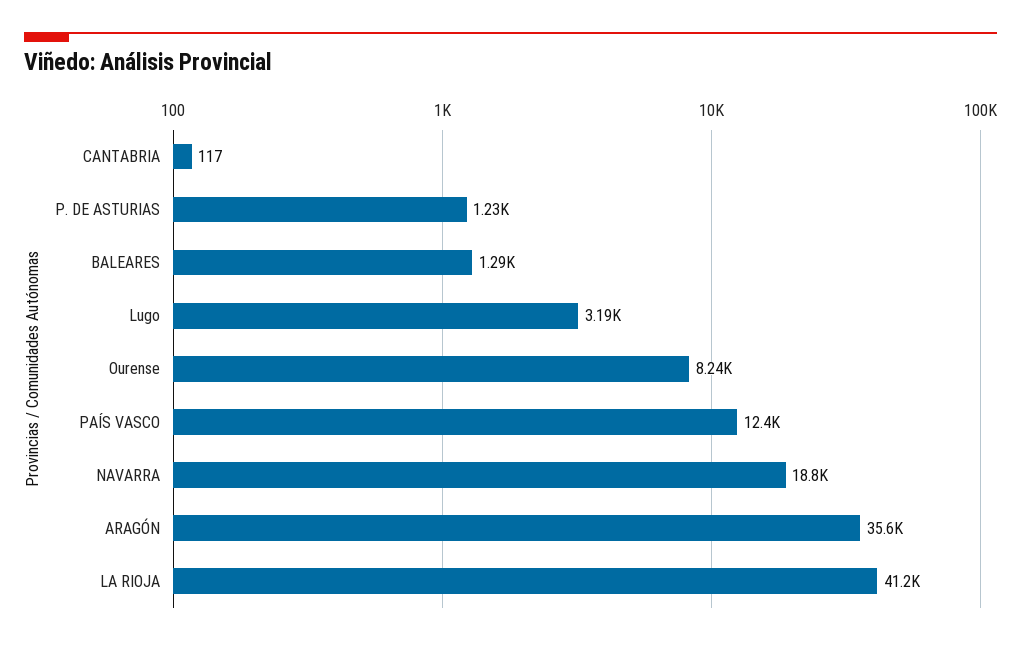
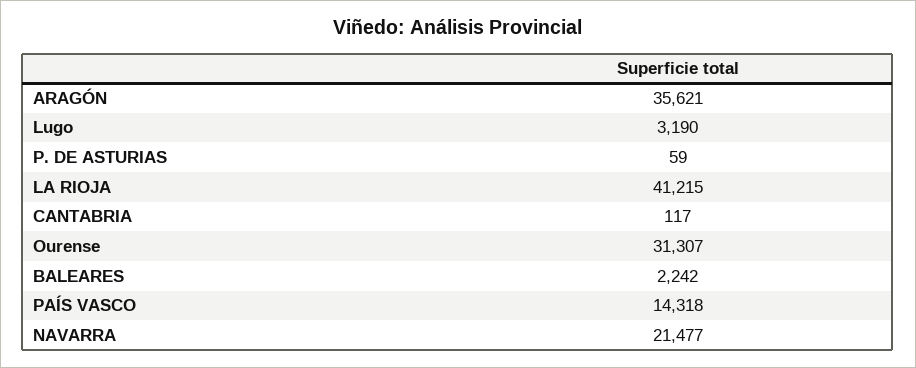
P. DE ASTURIAS: 1230 -> 59
BALEARES: 1290 -> 2242
Ourense: 8240 -> 31307
PAÍS VASCO: 12400 -> 14318
NAVARRA: 18800 -> 21477

